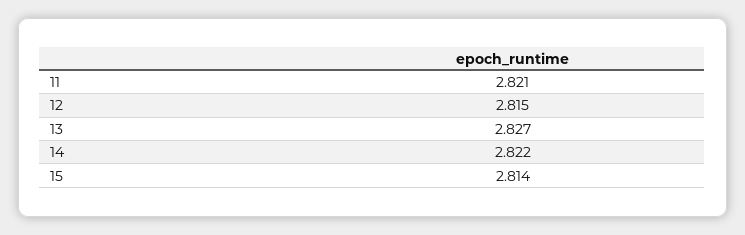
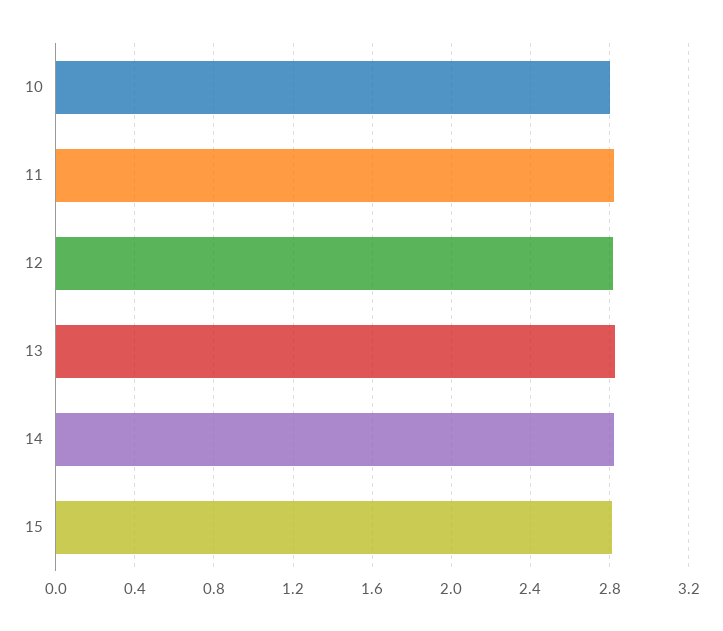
10: none -> 2.8

